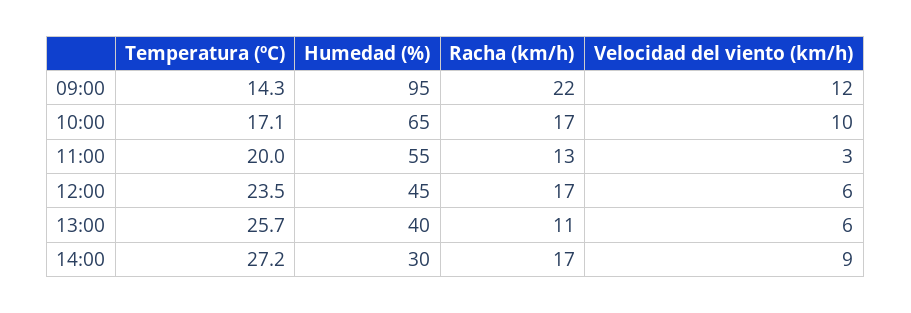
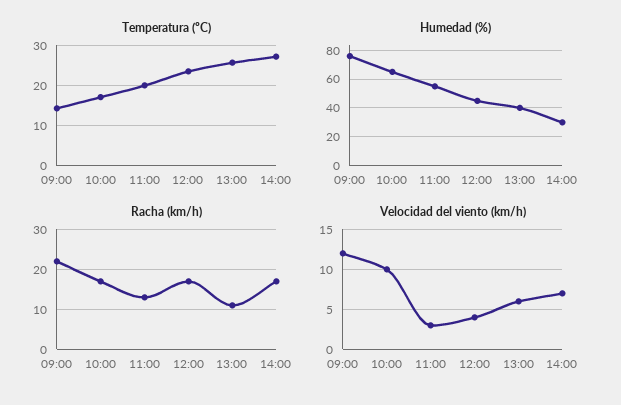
Humedad (%), 09:00: 95 -> 75
Velocidad del viento (km/h), 12:00: 6 -> 4
Velocidad del viento (km/h), 14:00: 9 -> 7

